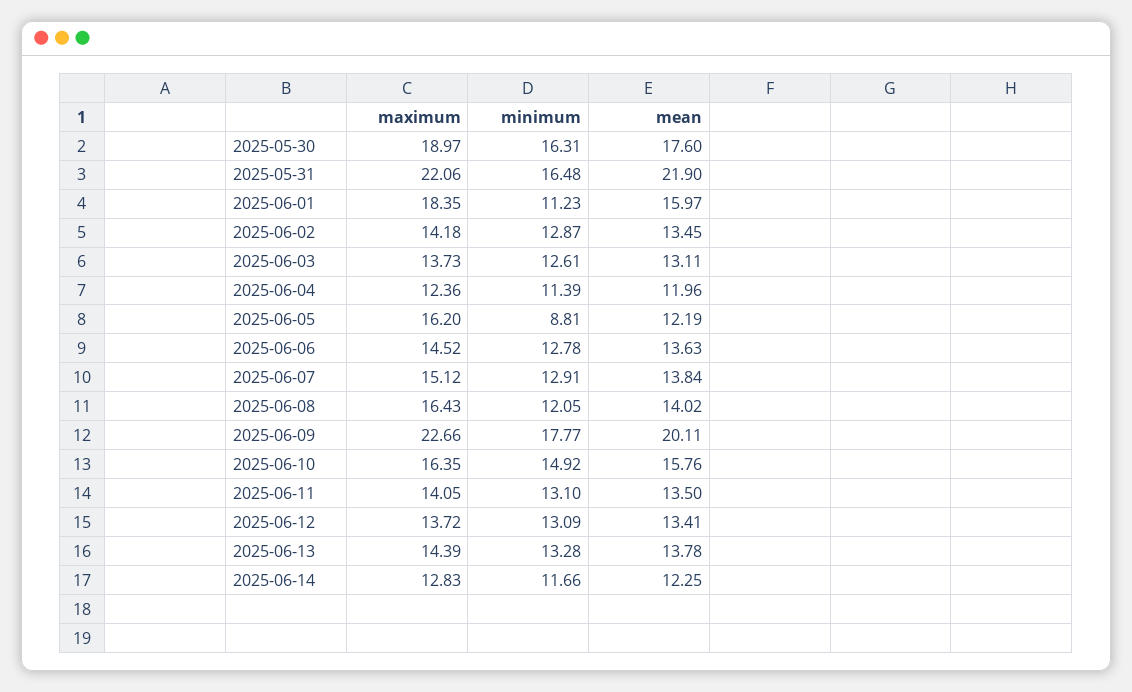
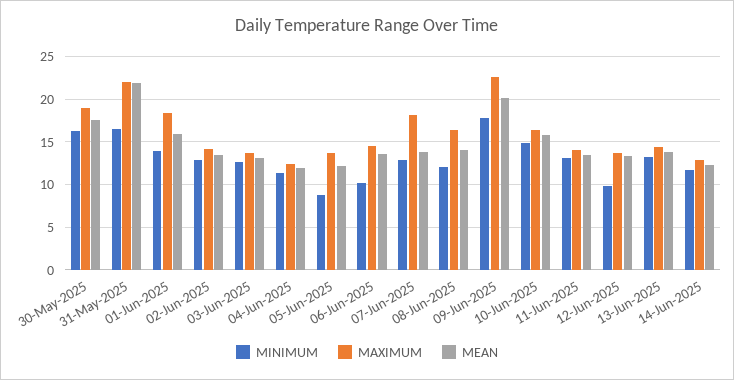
minimum, 2025-06-01: 11.23 -> 14
maximum, 2025-06-05: 16.2 -> 14
minimum, 2025-06-06: 12.78 -> 10
maximum, 2025-06-07: 15.12 -> 18
minimum, 2025-06-12: 13.09 -> 10

